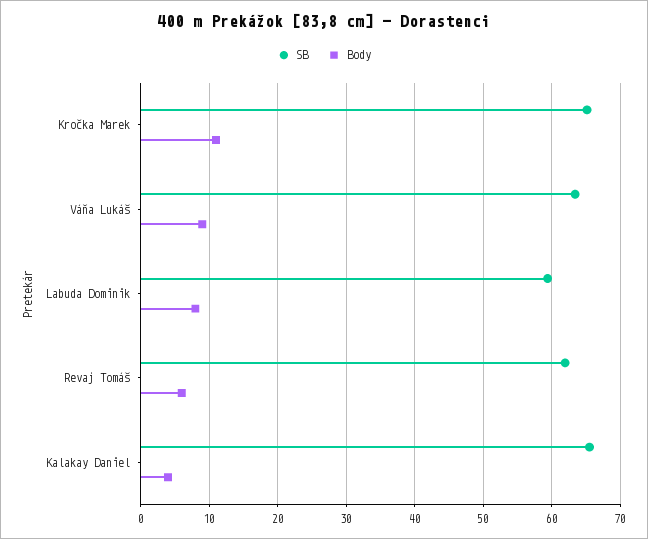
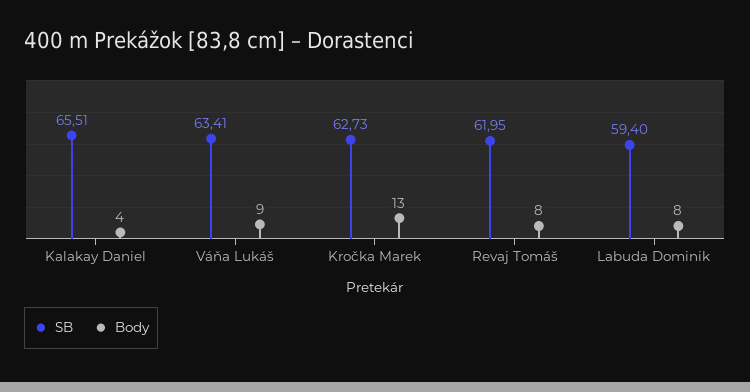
SB, Kročka Marek: 65 -> 62.73
Body, Kročka Marek: 11 -> 13
Body, Revaj Tomáš: 6 -> 8

